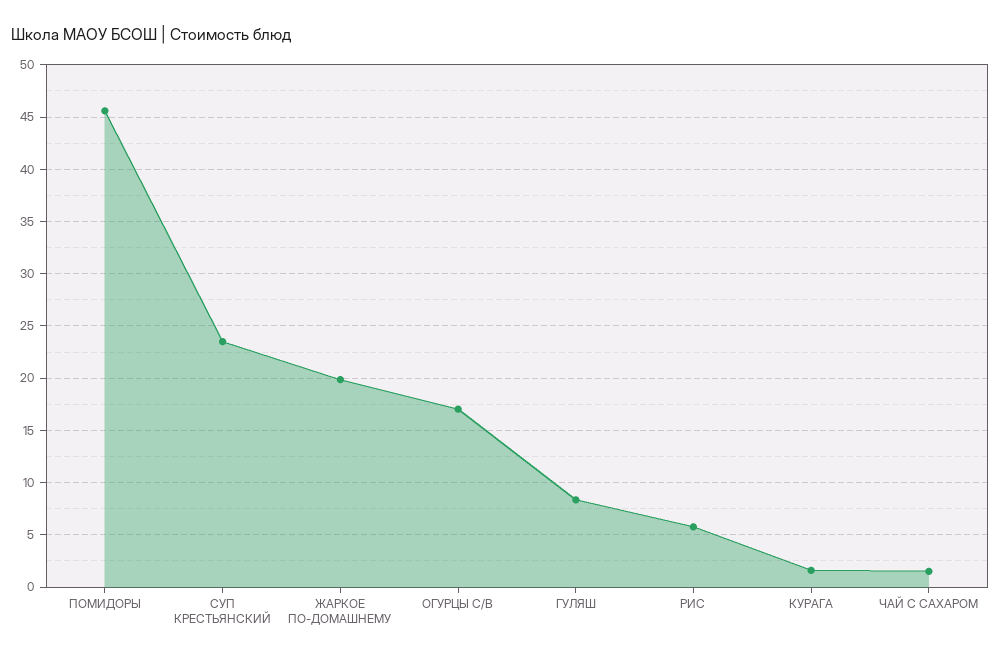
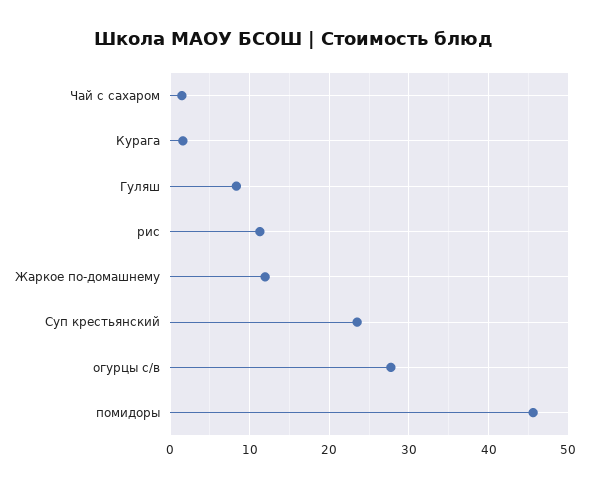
ЖАРКОЕ ПО-ДОМАШНЕМУ: 20 -> 12
ОГУРЦЫ С/В: 17 -> 28
РИС: 6 -> 11

